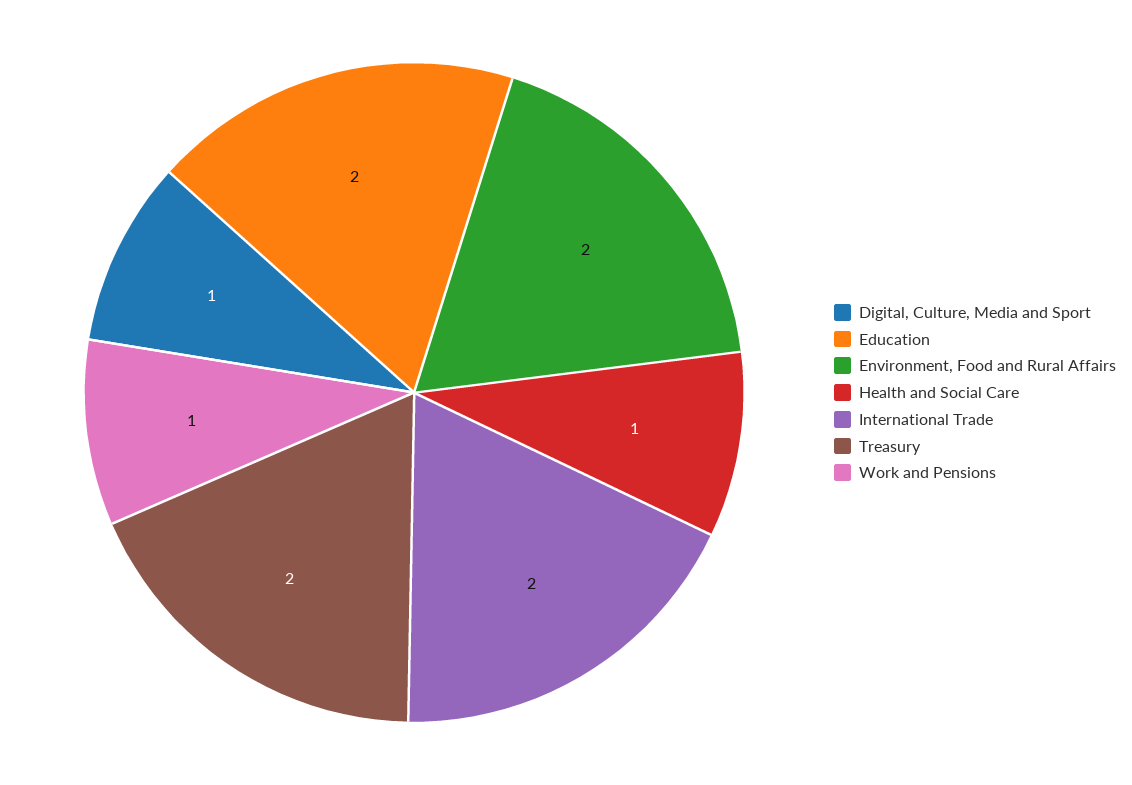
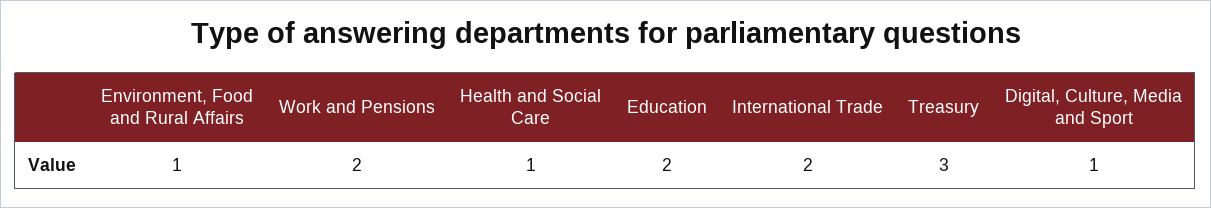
Environment, Food and Rural Affairs: 2 -> 1
Treasury: 2 -> 3
Work and Pensions: 1 -> 2

